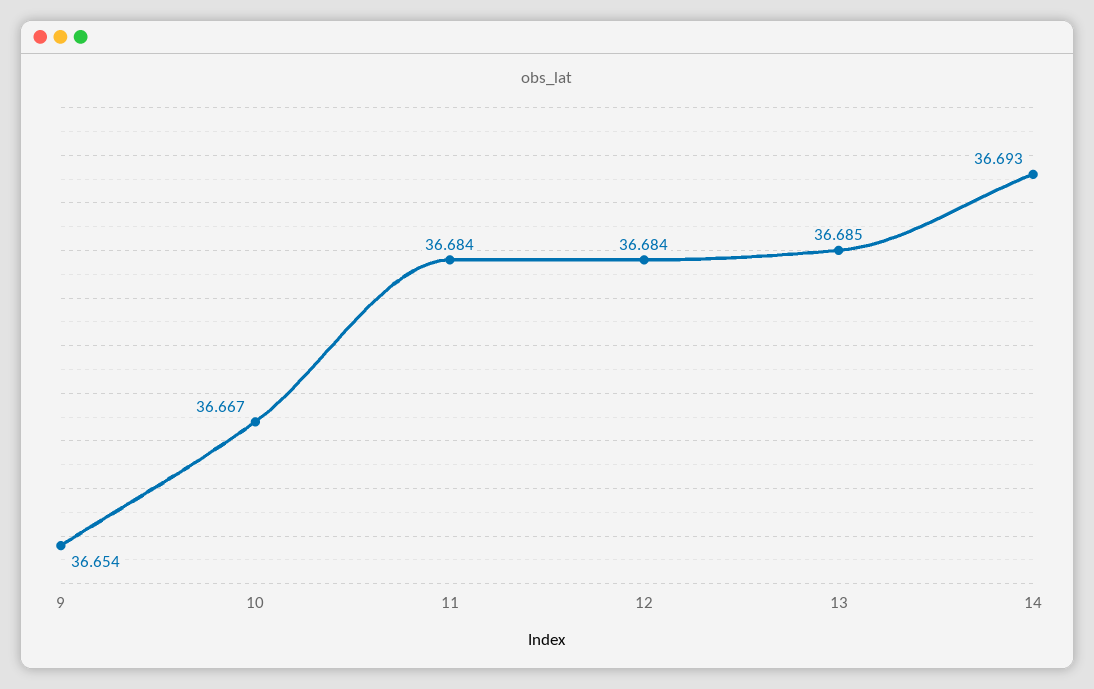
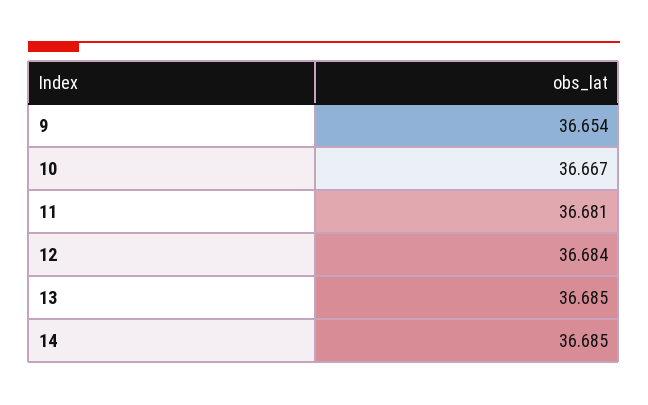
11: 36.684 -> 36.681
14: 36.693 -> 36.685

